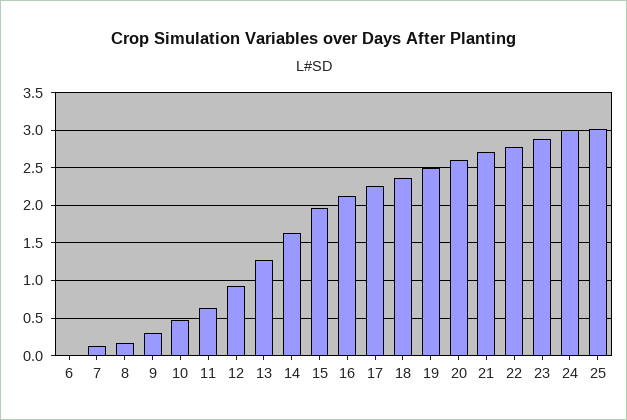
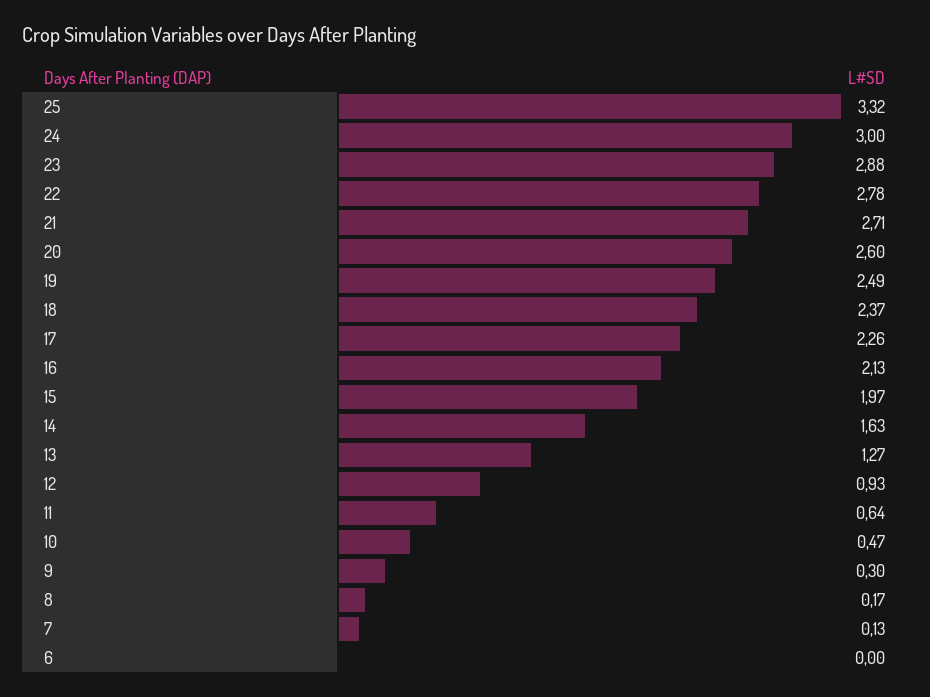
25: 3 -> 3.32

